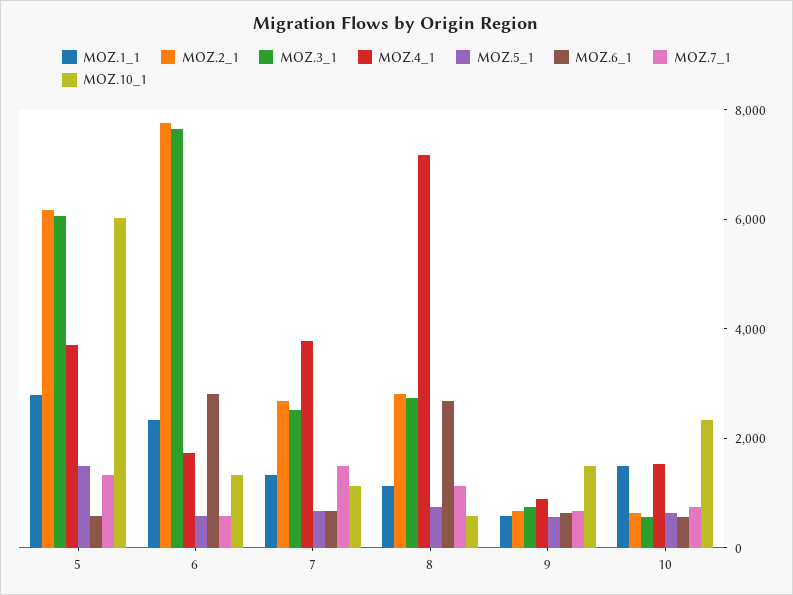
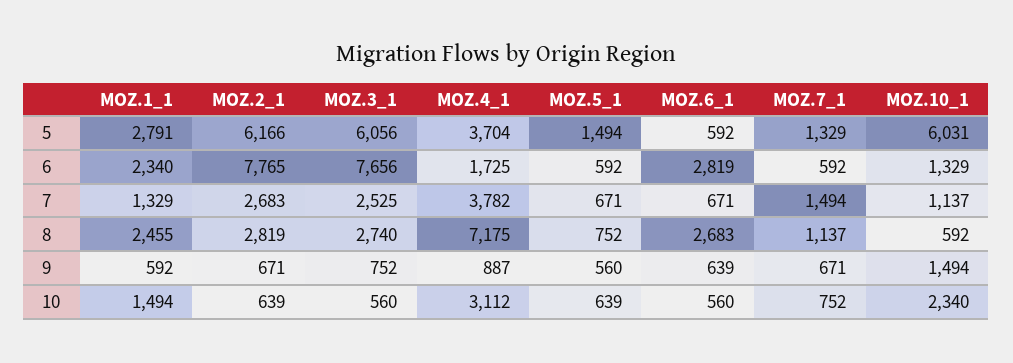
MOZ.1_1, 8: 1000 -> 2455
MOZ.4_1, 10: 1500 -> 3112

